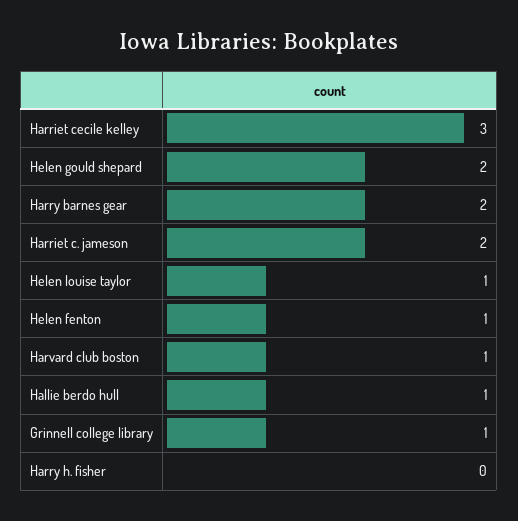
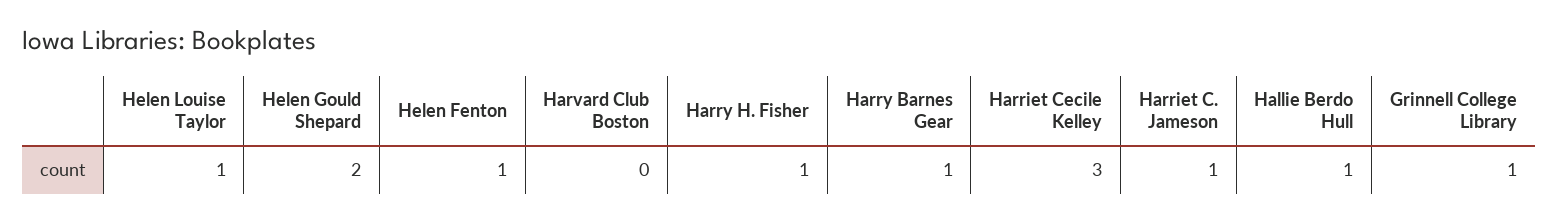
Harry barnes gear: 2 -> 1
Harriet c. jameson: 2 -> 1
Harvard club boston: 1 -> 0
Harry h. fisher: 0 -> 1

